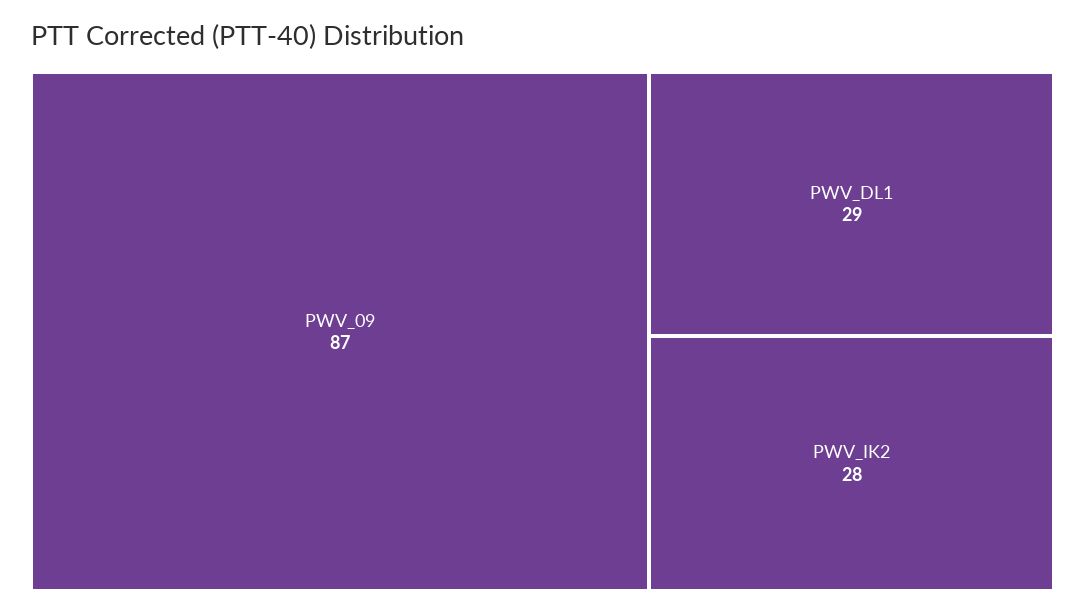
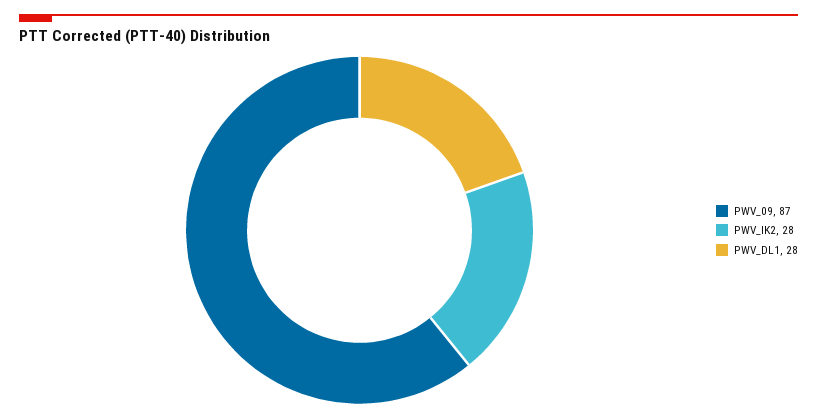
PWV_DL1: 29 -> 28

